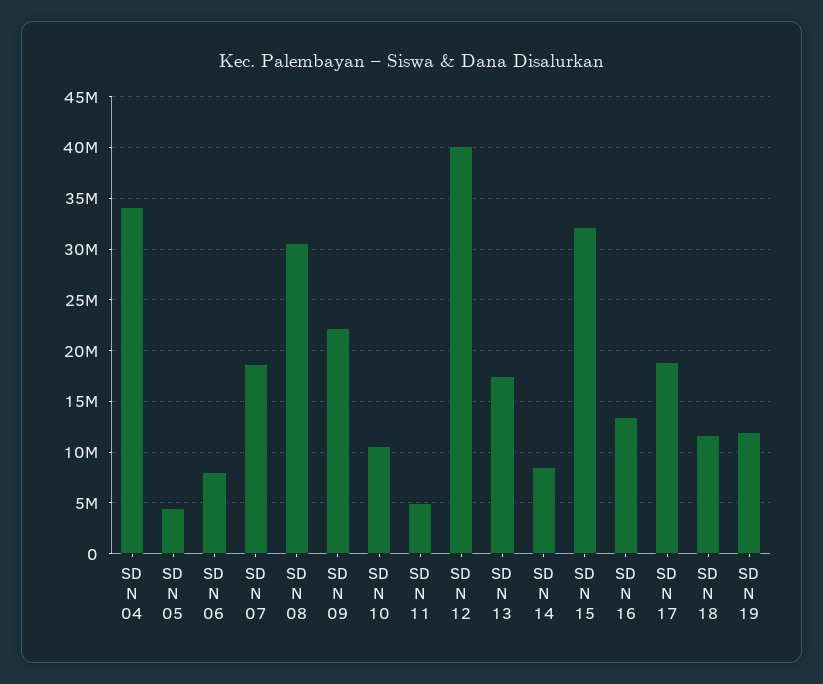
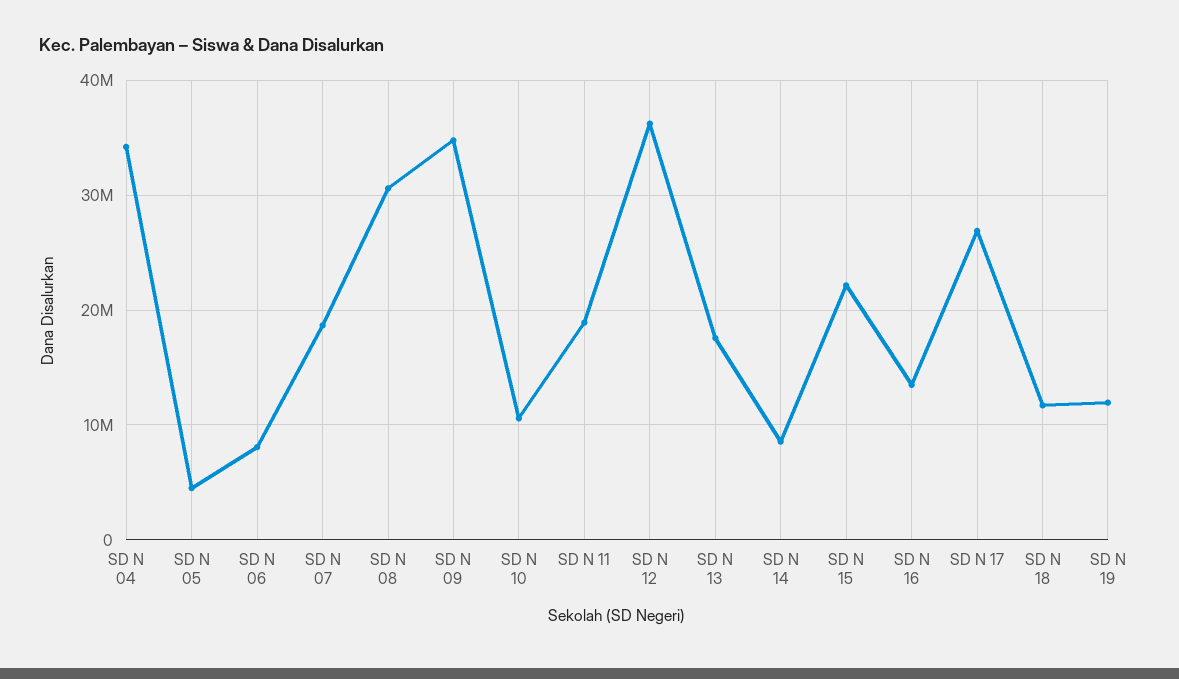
SD N 09: 22000000 -> 35000000
SD N 11: 5000000 -> 19000000
SD N 12: 40000000 -> 36000000
SD N 15: 32000000 -> 22000000
SD N 17: 19000000 -> 27000000

